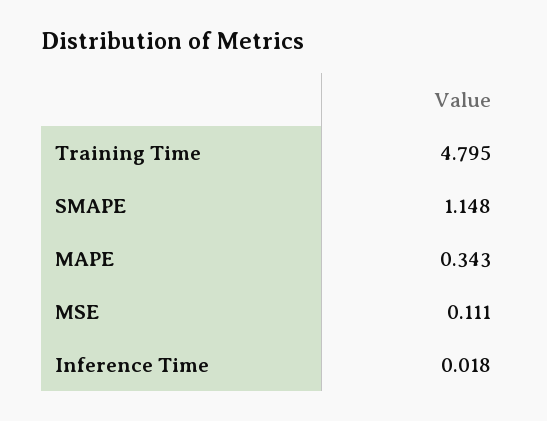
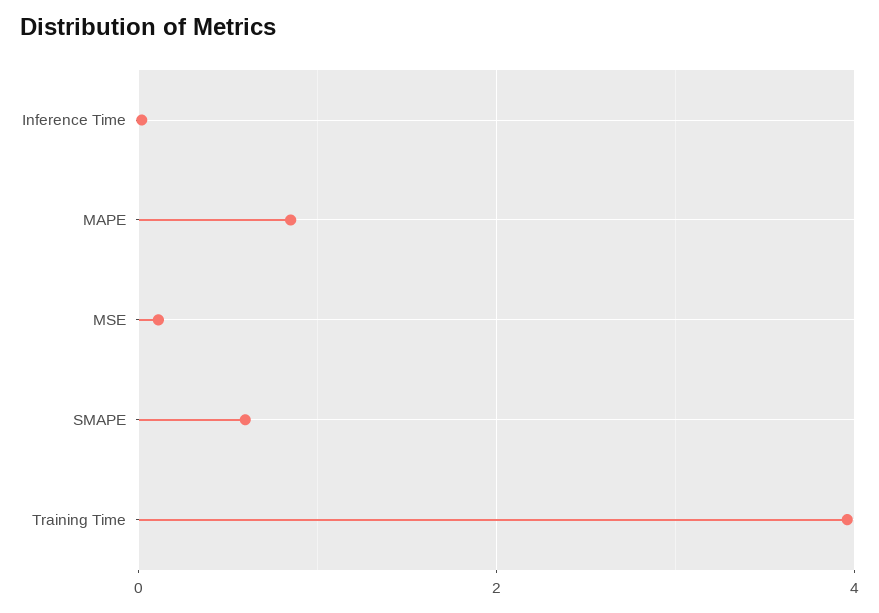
Training Time: 4.795 -> 4
SMAPE: 1.148 -> 0.6
MAPE: 0.343 -> 0.8

